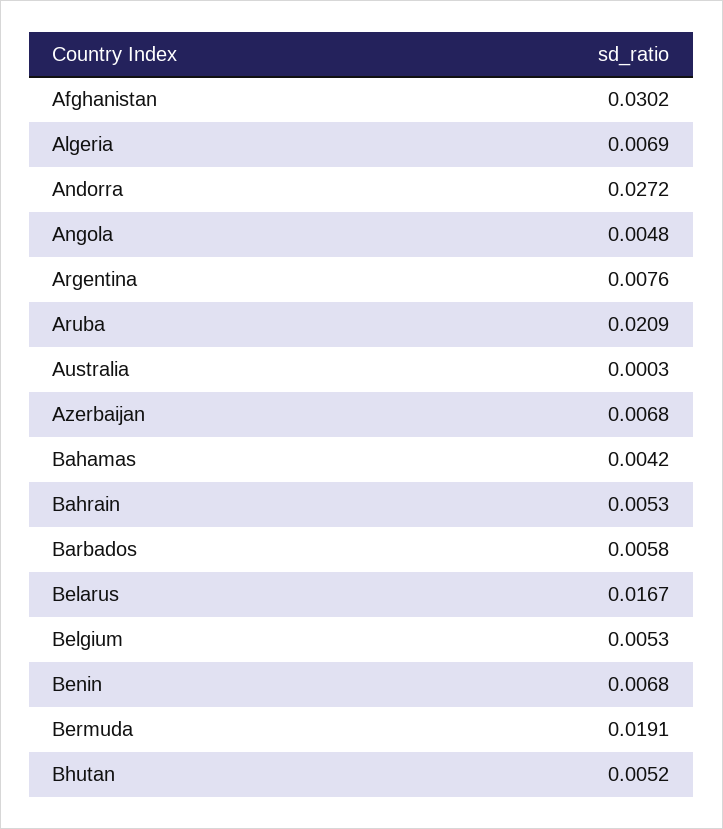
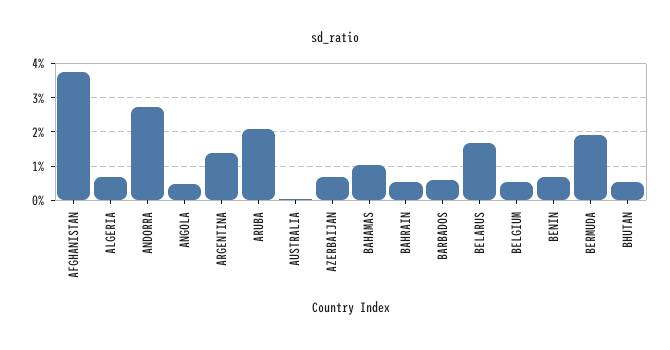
Afghanistan: 0.0302 -> 0.038
Argentina: 0.0076 -> 0.014
Bahamas: 0.0042 -> 0.01

